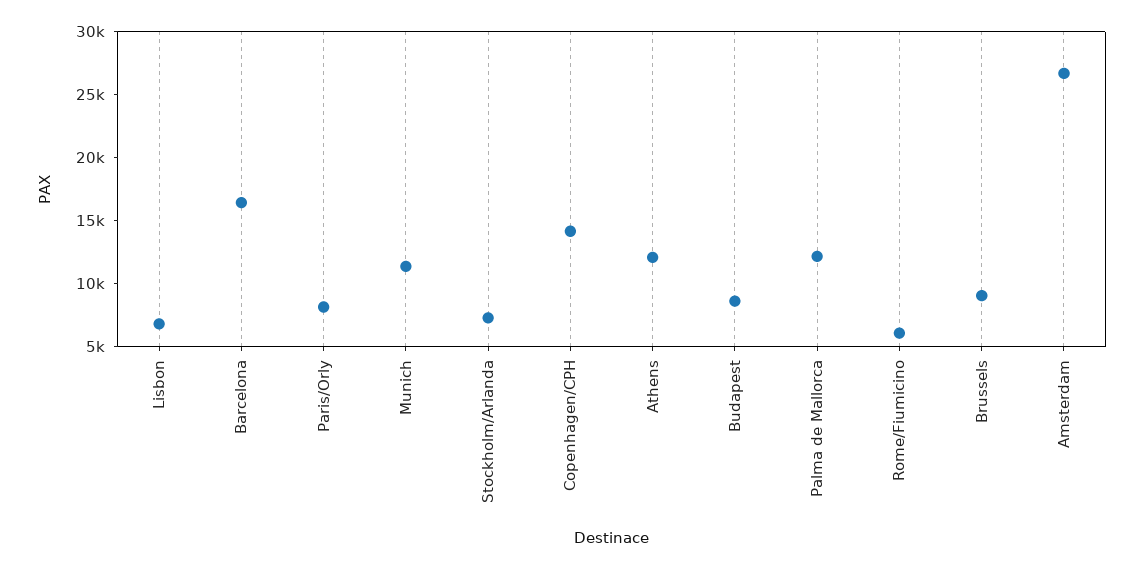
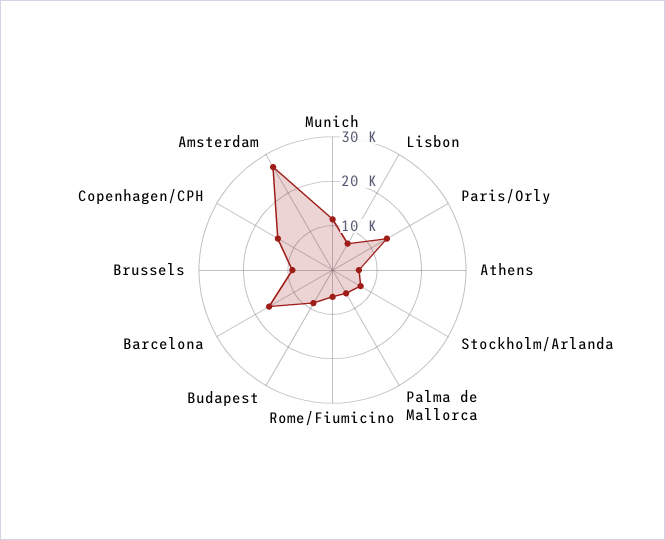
Paris/Orly: 8000 -> 14000
Athens: 12000 -> 6000
Palma de Mallorca: 12000 -> 6000

